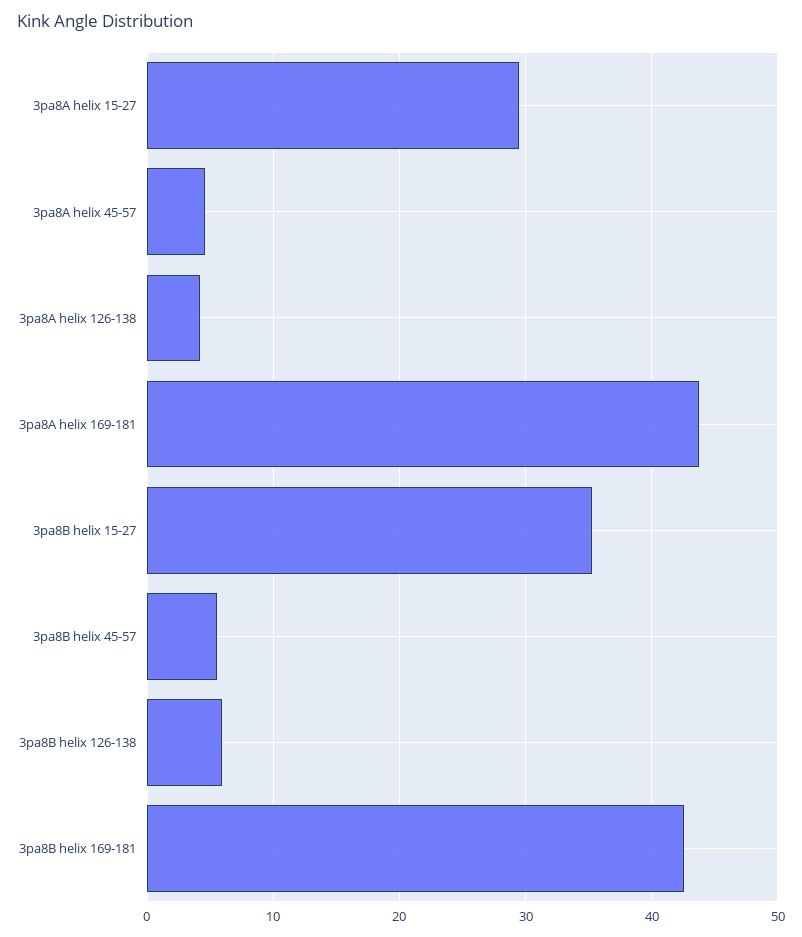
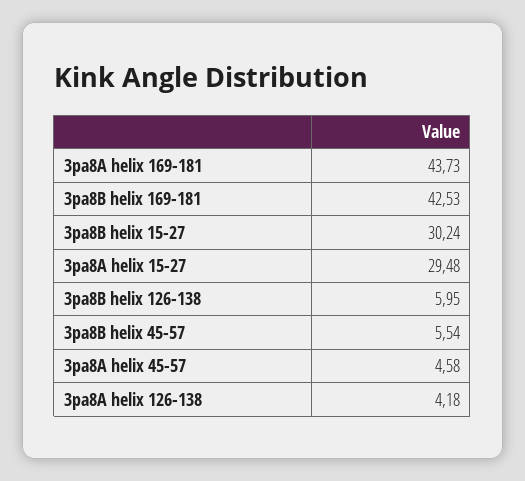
3pa8B helix 15-27: 35 -> 30.24

